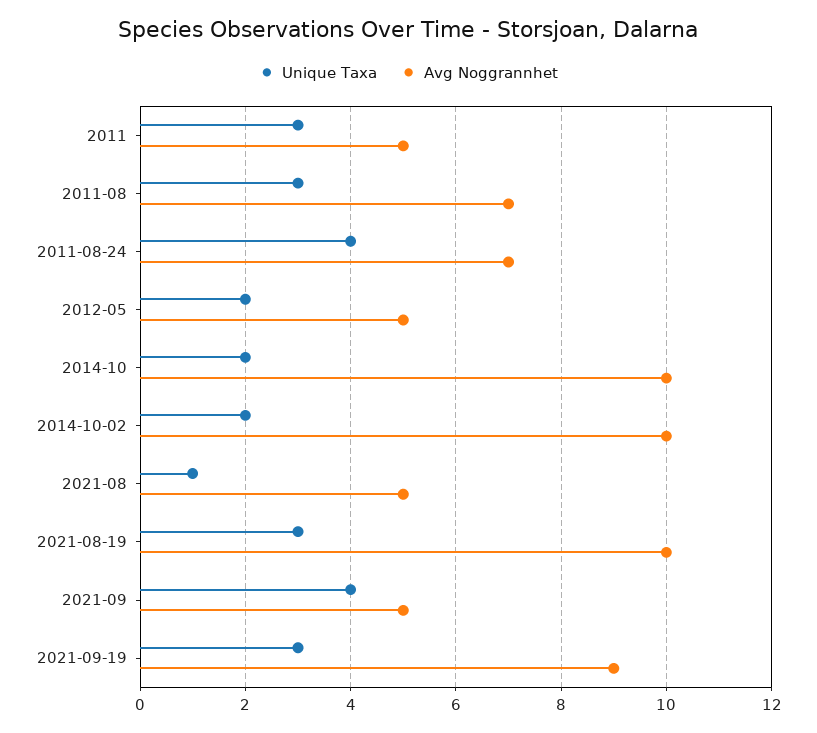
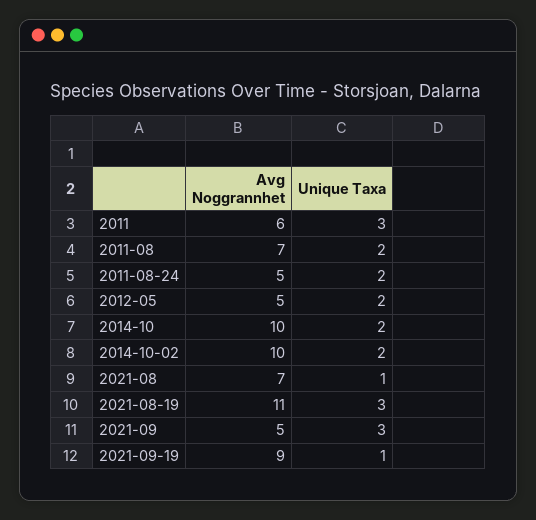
Avg Noggrannhet, 2011: 5 -> 6
Unique Taxa, 2011-08: 3 -> 2
Unique Taxa, 2011-08-24: 4 -> 2
Avg Noggrannhet, 2011-08-24: 7 -> 5
Avg Noggrannhet, 2021-08: 5 -> 7
Avg Noggrannhet, 2021-08-19: 10 -> 11
Unique Taxa, 2021-09: 4 -> 3
Unique Taxa, 2021-09-19: 3 -> 1

